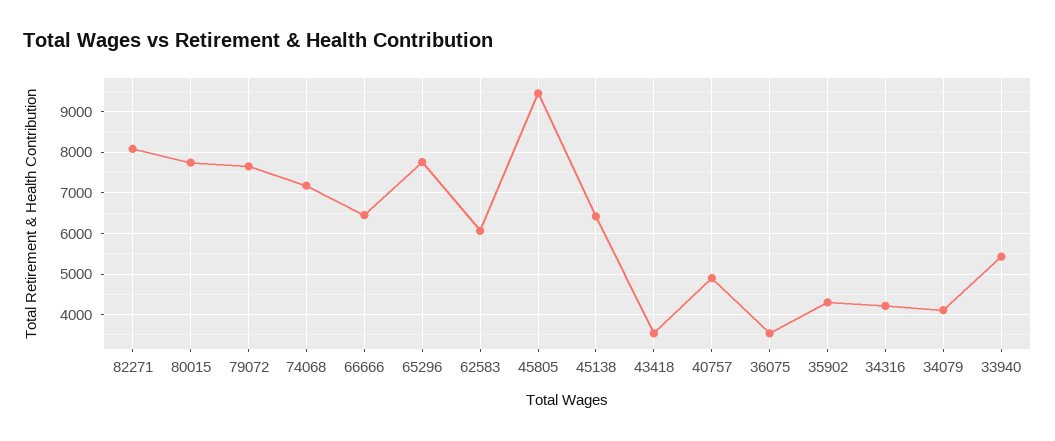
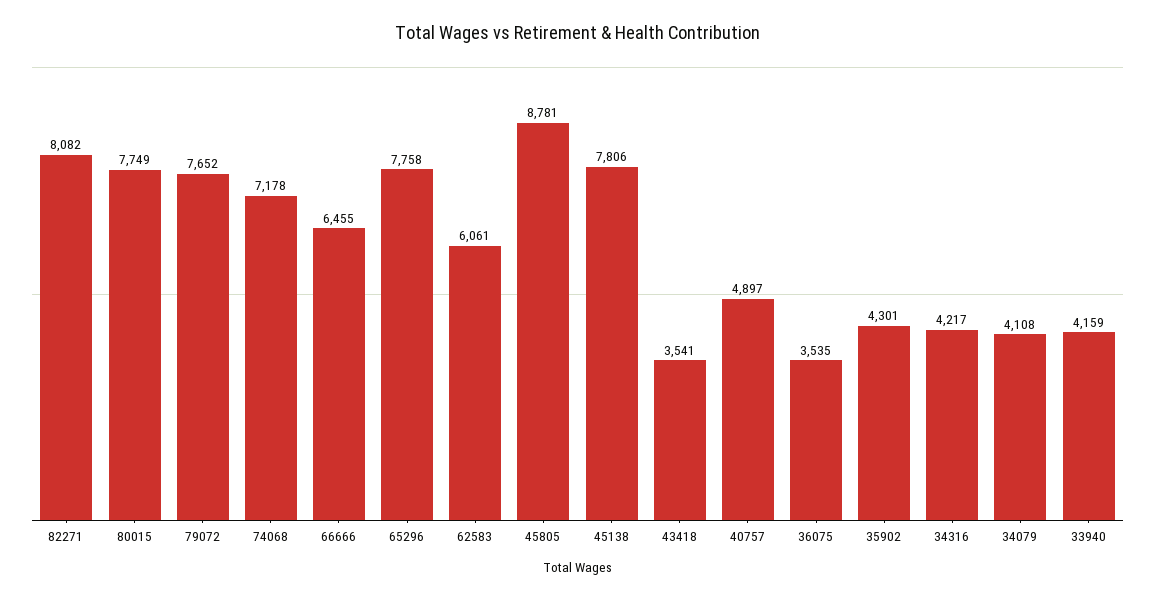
45805: 9400 -> 8781
45138: 6400 -> 7806
33940: 5400 -> 4159

